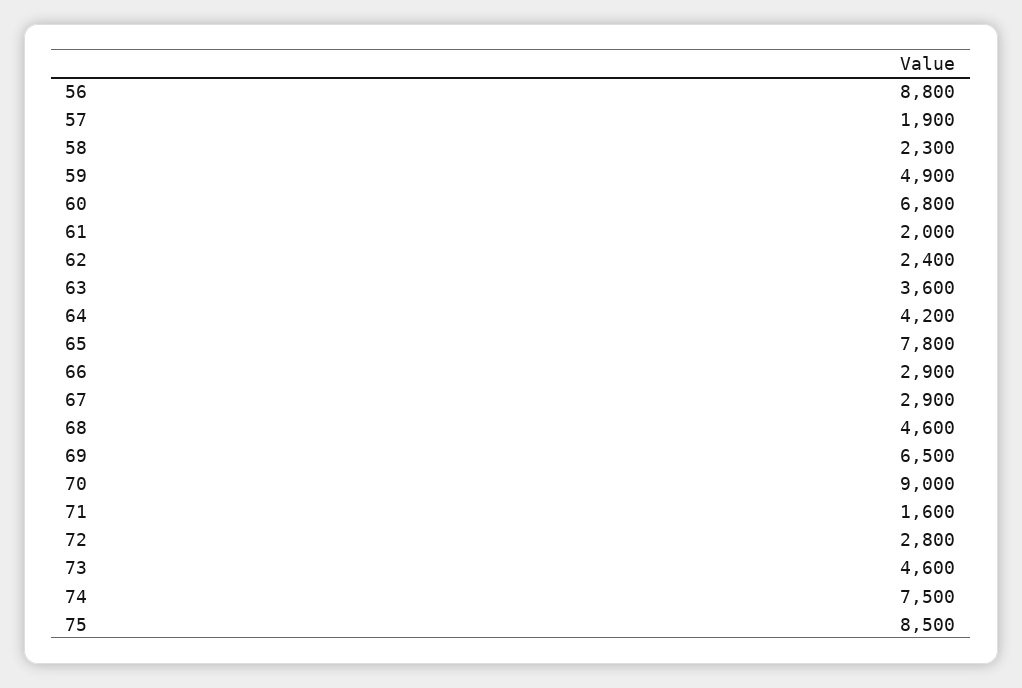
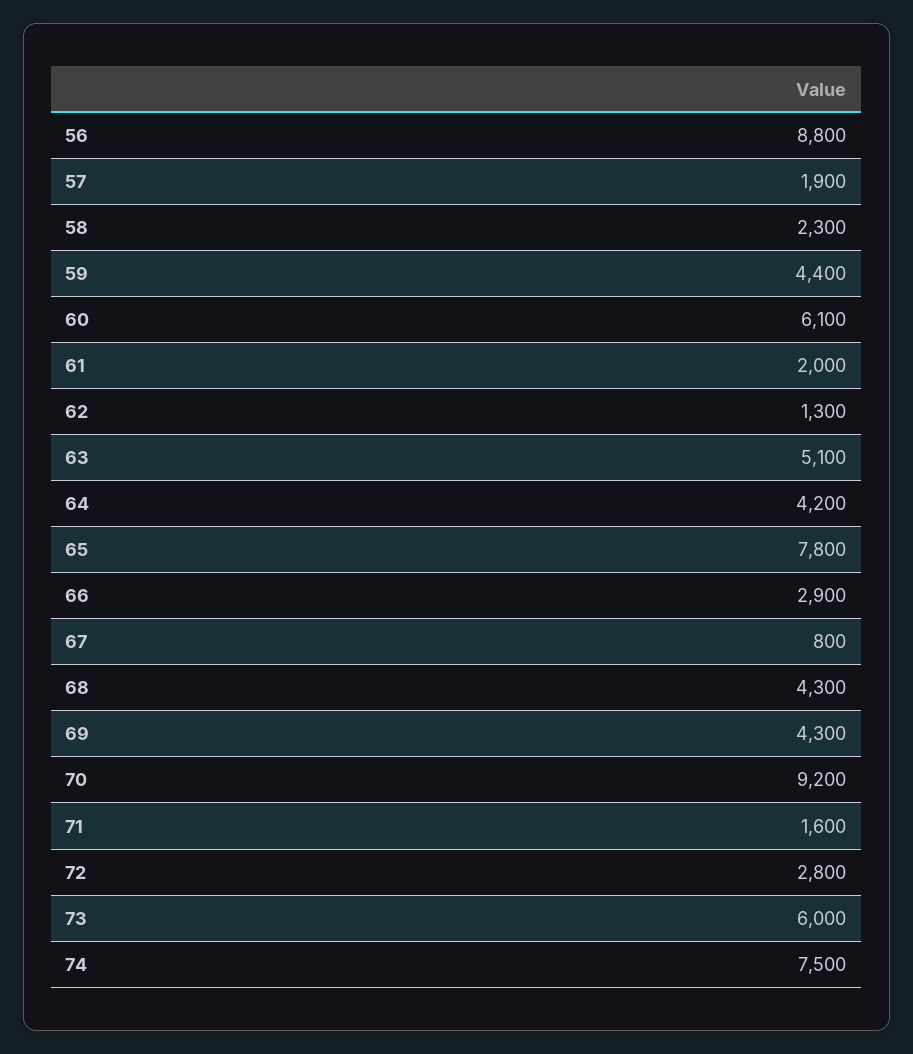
59: 4900 -> 4400
60: 6800 -> 6100
62: 2400 -> 1300
63: 3600 -> 5100
67: 2900 -> 800
68: 4600 -> 4300
69: 6500 -> 4300
70: 9000 -> 9200
73: 4600 -> 6000
75: 8500 -> none

